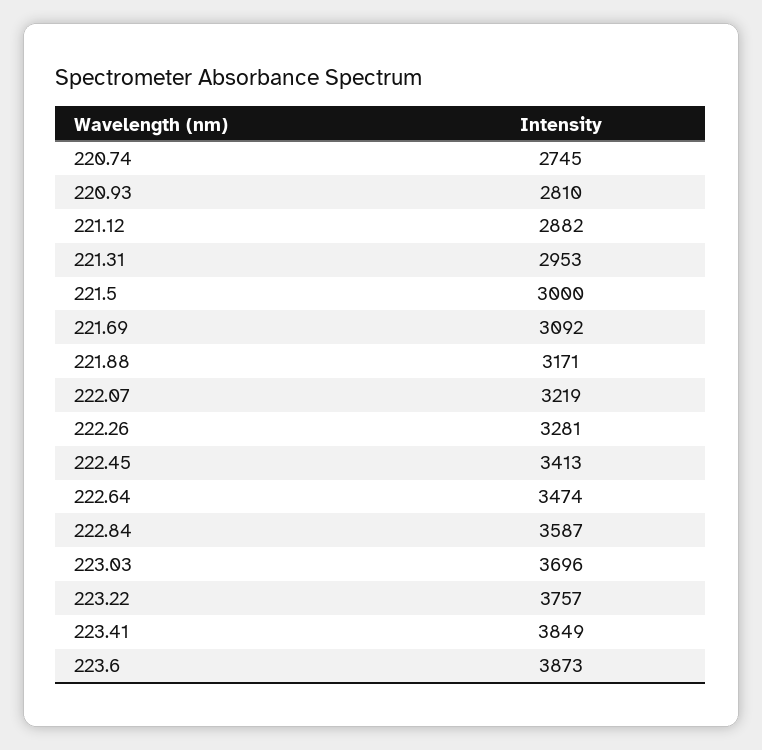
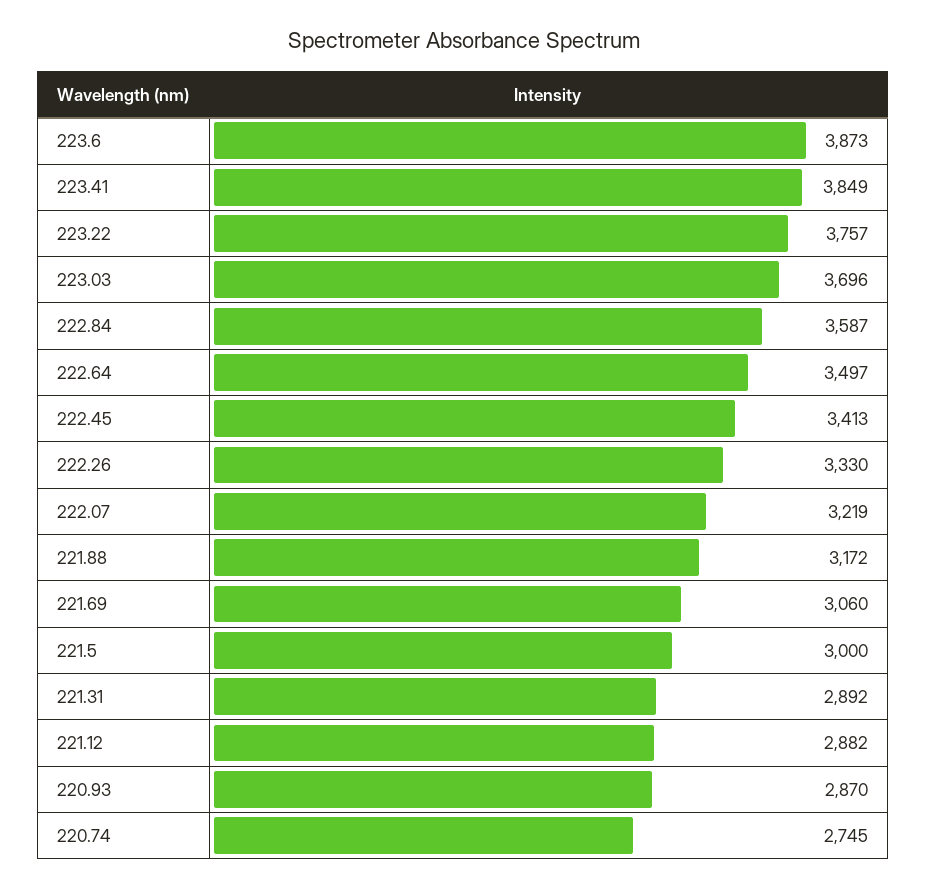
220.93: 2810 -> 2870
221.31: 2953 -> 2892
221.69: 3092 -> 3060
221.88: 3171 -> 3172
222.26: 3281 -> 3330
222.64: 3474 -> 3497

